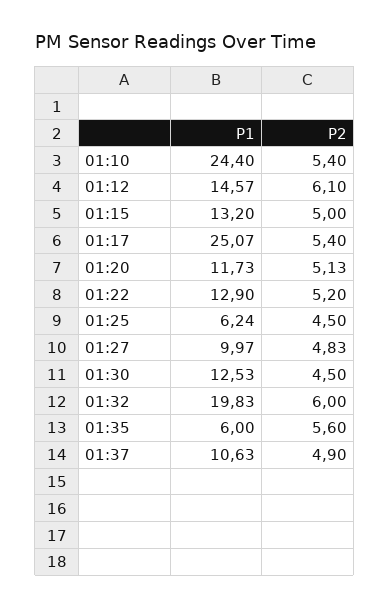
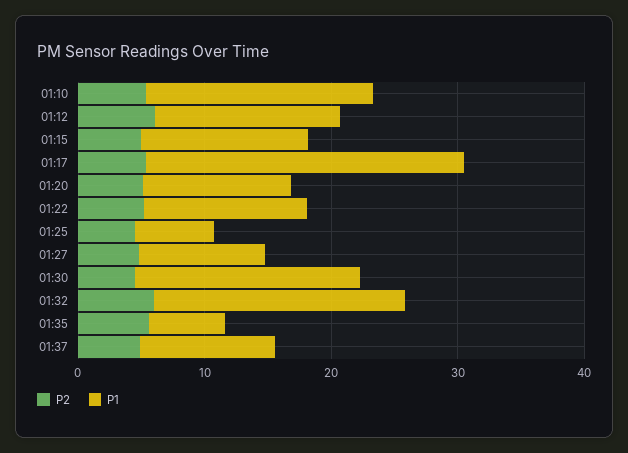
P1, 01:10: 24.4 -> 18
P1, 01:30: 12.53 -> 18

